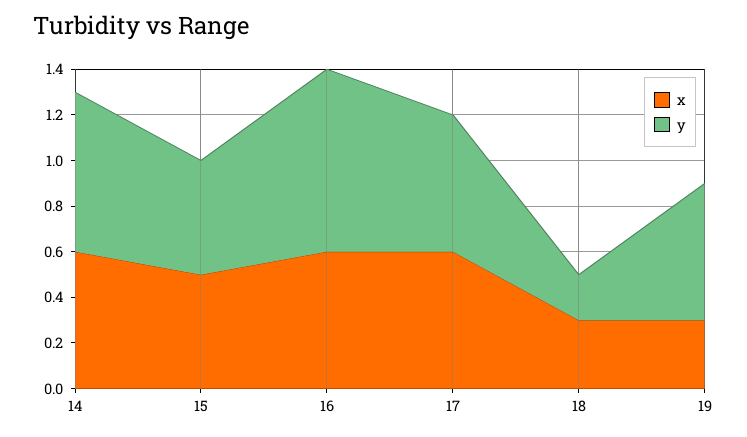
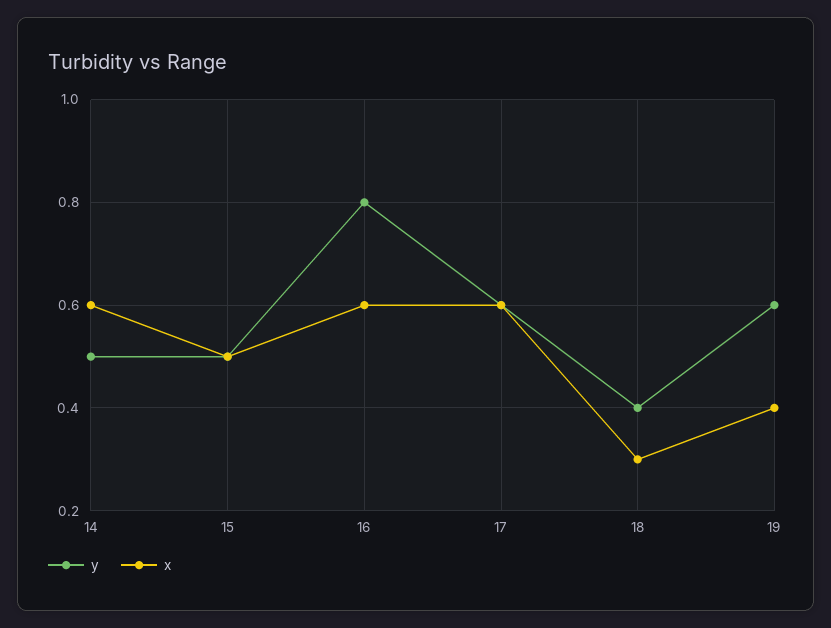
y, 14: 0.7 -> 0.5
y, 18: 0.2 -> 0.4
x, 19: 0.3 -> 0.4

